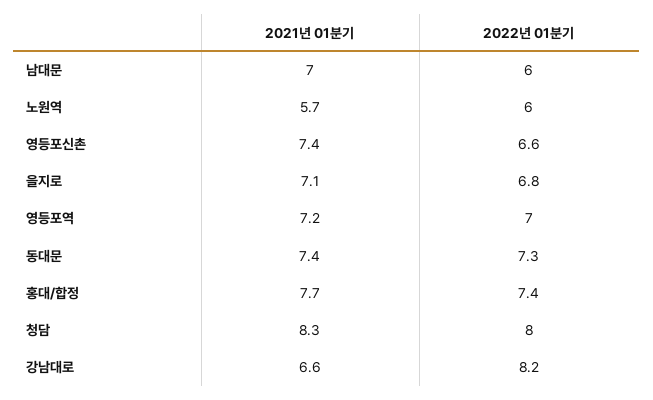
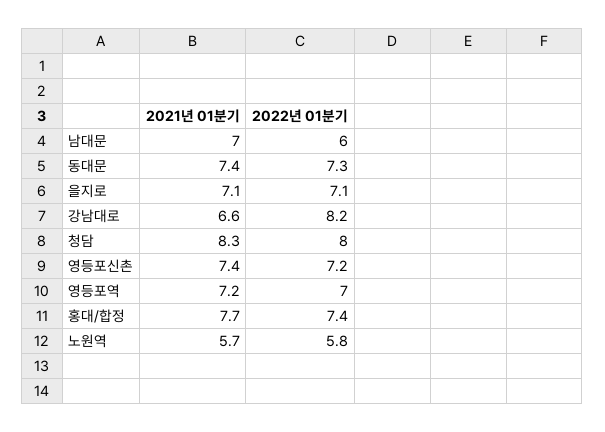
2022년 01분기, 노원역: 6 -> 5.8
2022년 01분기, 영등포신촌: 6.6 -> 7.2
2022년 01분기, 을지로: 6.8 -> 7.1

